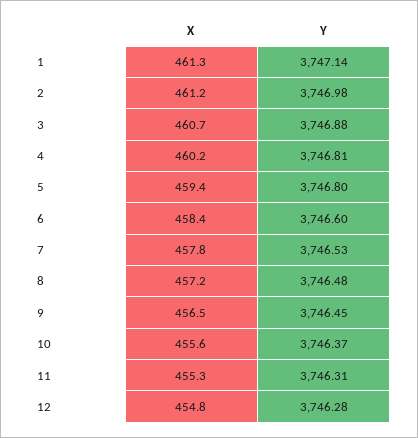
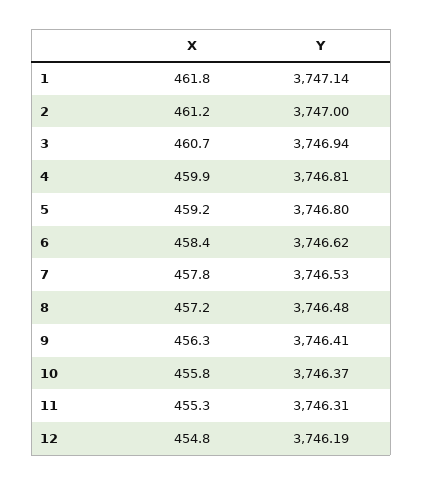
X, 1: 461.3 -> 461.8
Y, 2: 3746.98 -> 3747
Y, 3: 3746.88 -> 3746.94
X, 4: 460.2 -> 459.9
X, 5: 459.4 -> 459.2
Y, 6: 3746.6 -> 3746.62
X, 9: 456.5 -> 456.3
Y, 9: 3746.45 -> 3746.41
X, 10: 455.6 -> 455.8
Y, 12: 3746.28 -> 3746.19

